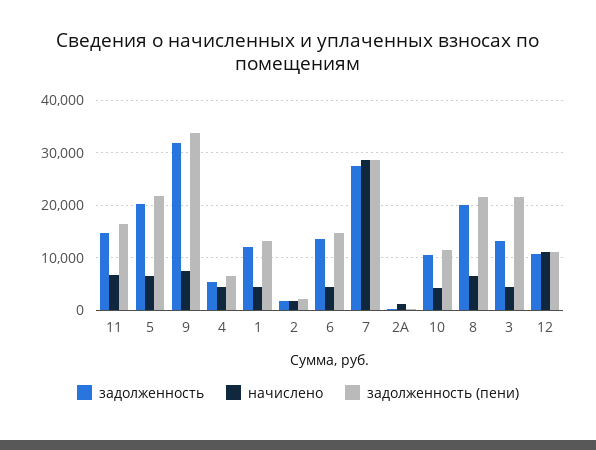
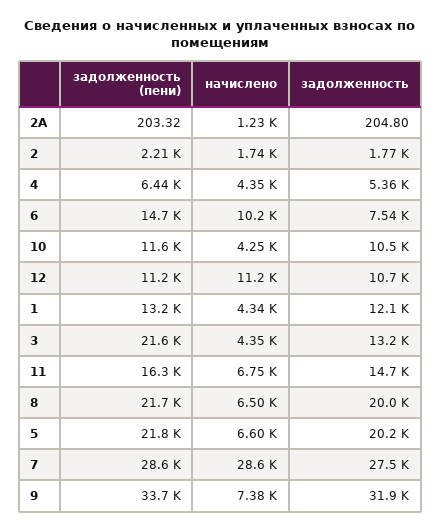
задолженность, 6: 14000 -> 7540
начислено, 6: 4000 -> 10200

